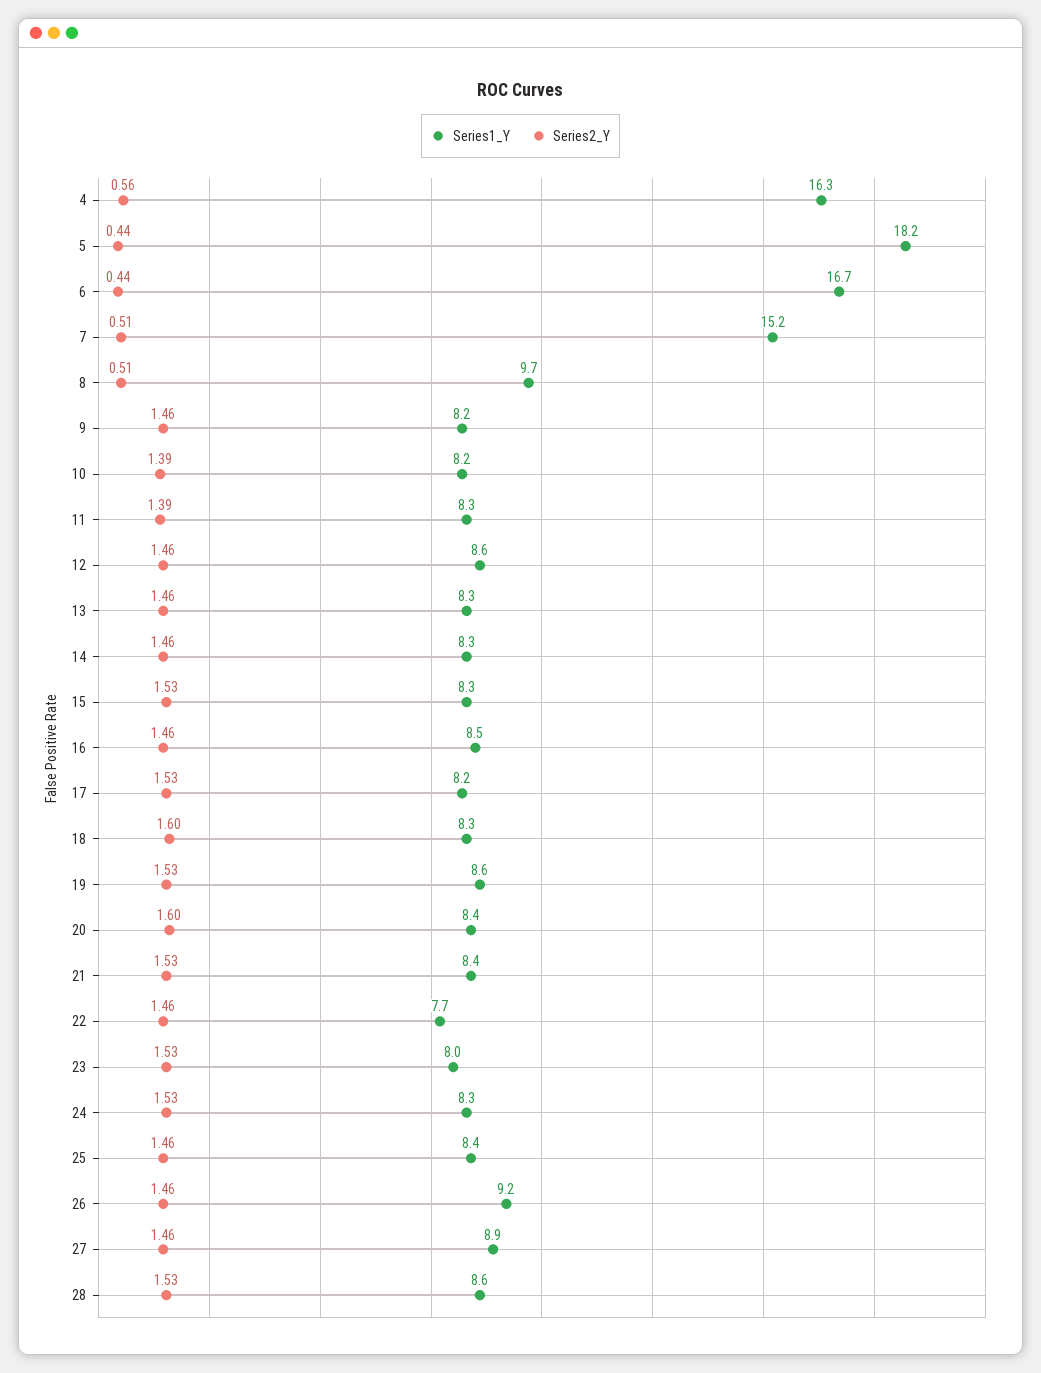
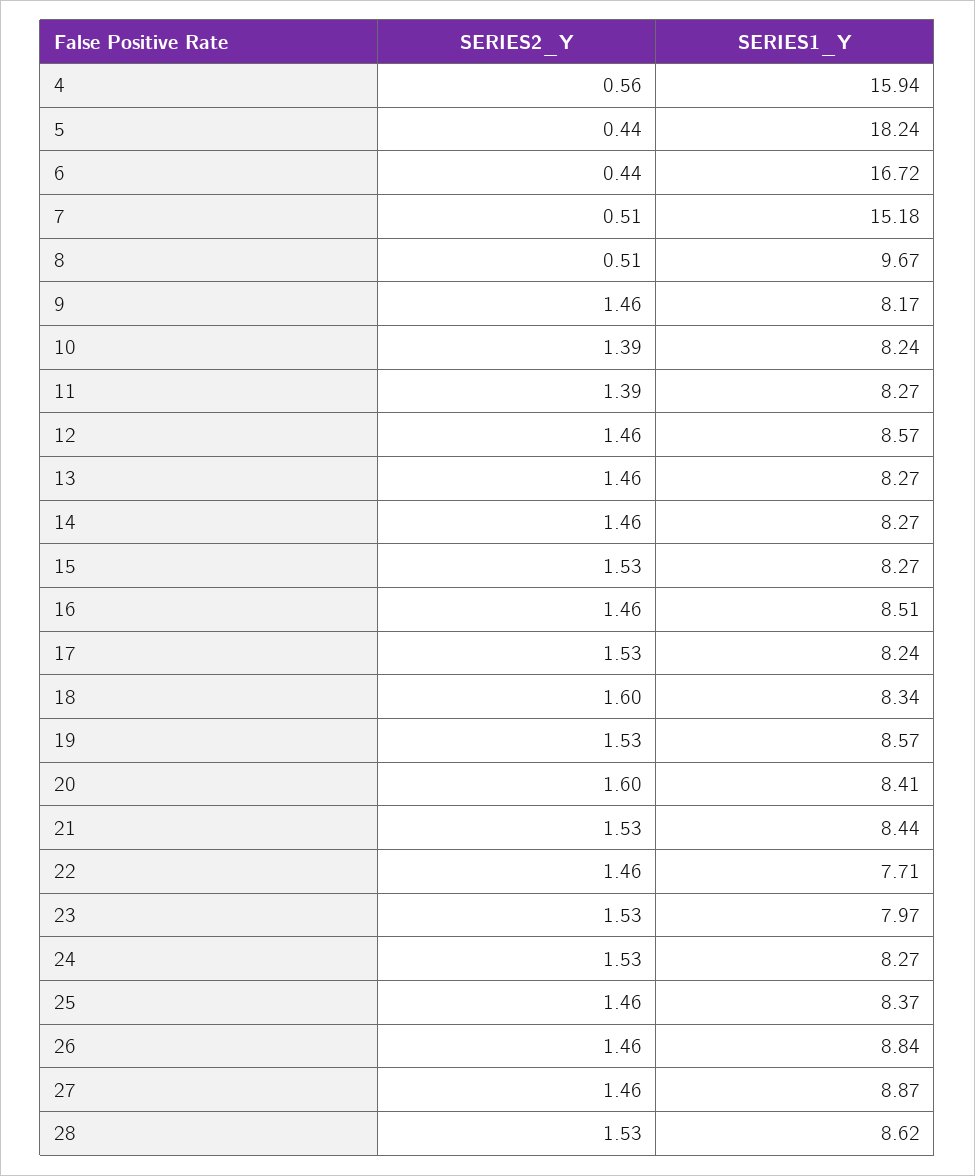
Series1_Y, 4: 16.3 -> 15.94
Series1_Y, 26: 9.2 -> 8.84

